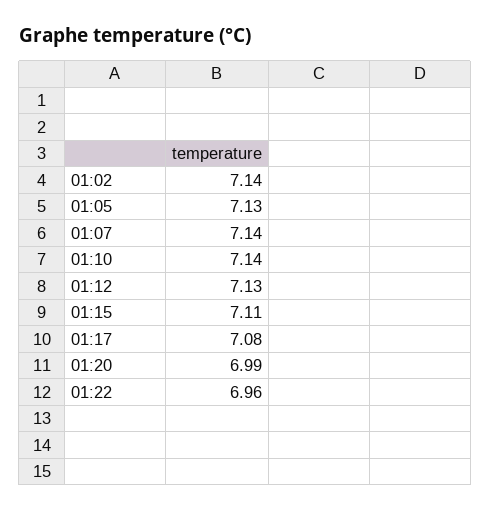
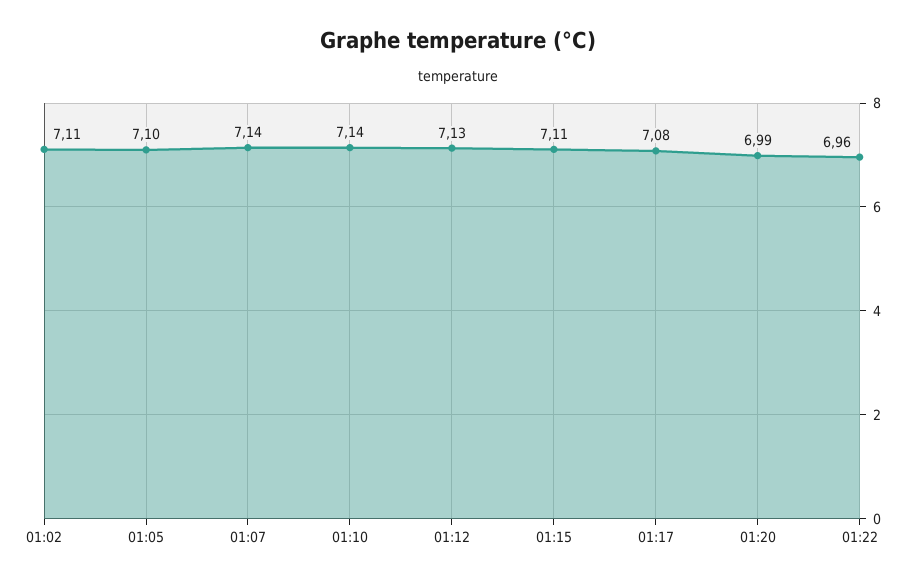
01:02: 7.14 -> 7.11
01:05: 7.13 -> 7.1

